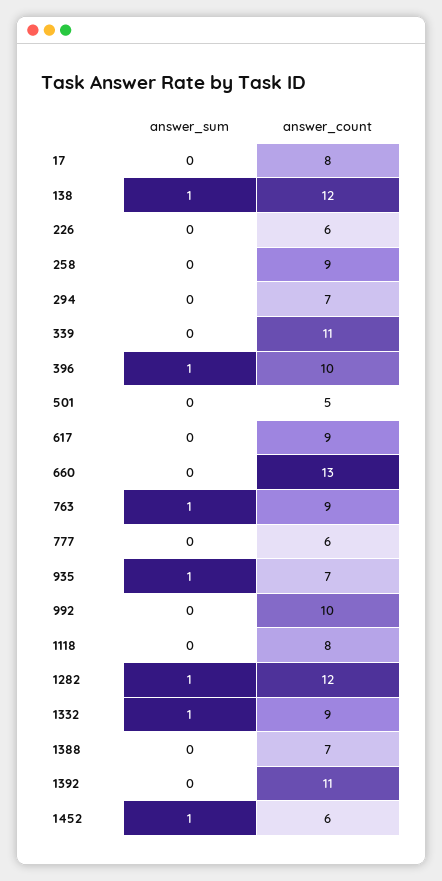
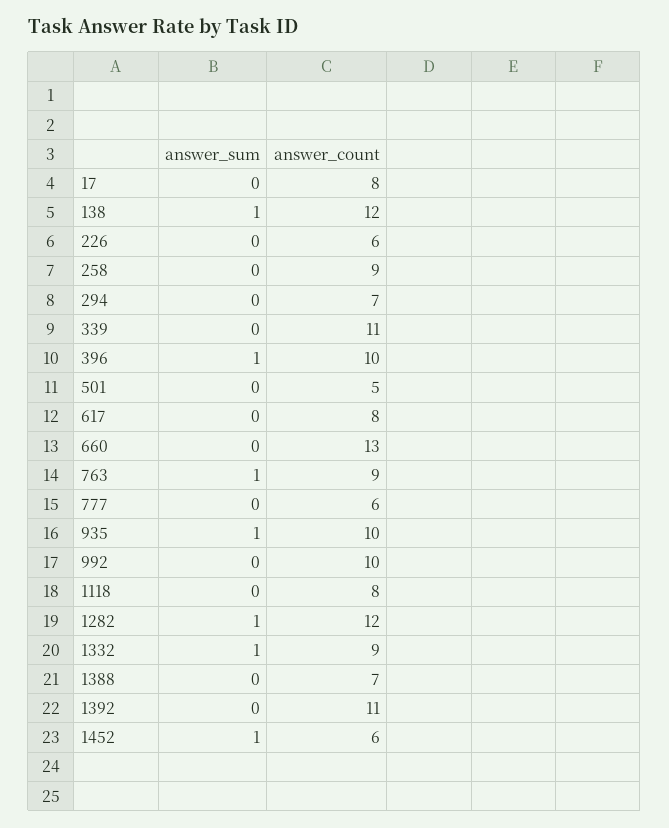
answer_count, 617: 9 -> 8
answer_count, 935: 7 -> 10

